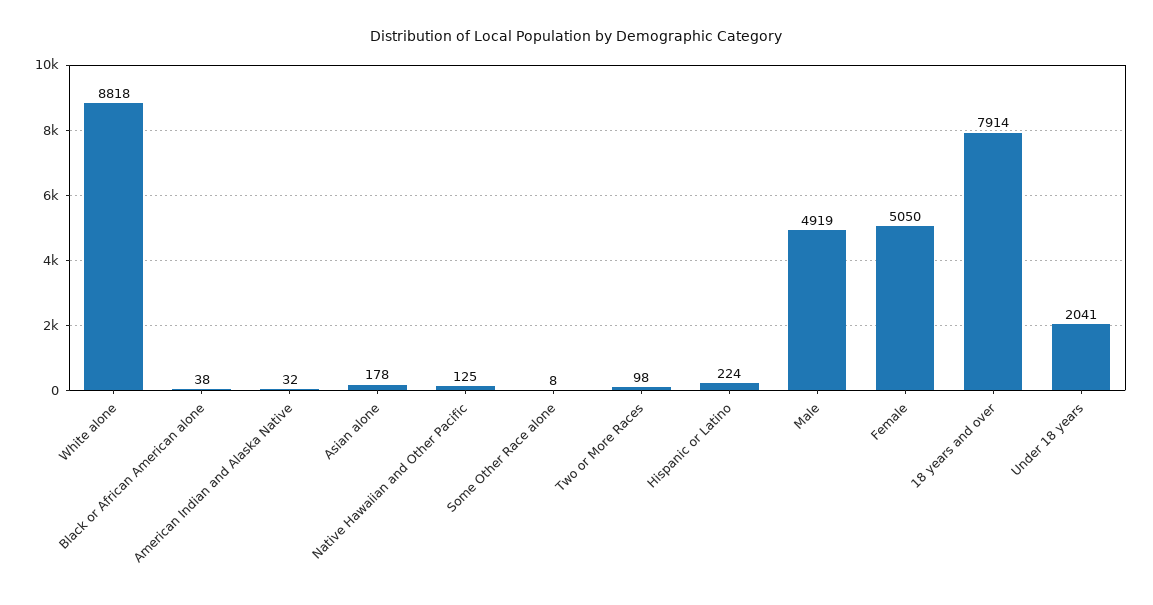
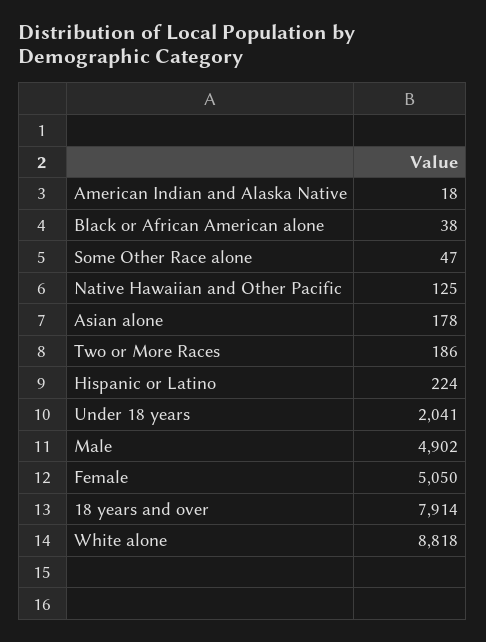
American Indian and Alaska Native: 32 -> 18
Some Other Race alone: 8 -> 47
Two or More Races: 98 -> 186
Male: 4919 -> 4902

